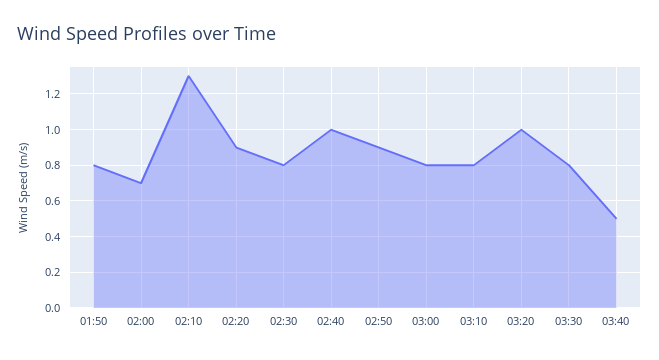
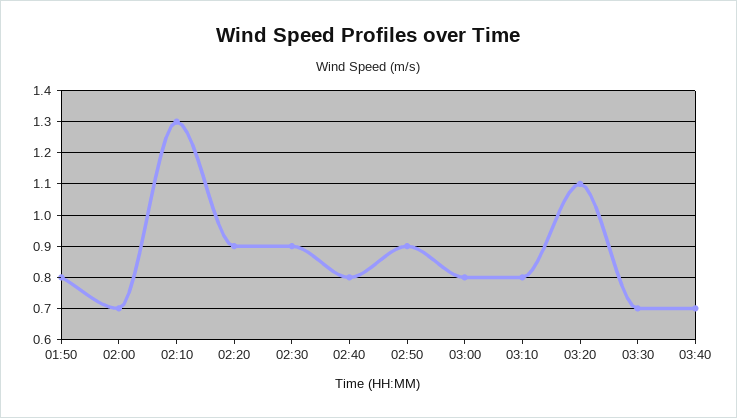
02:30: 0.8 -> 0.9
02:40: 1 -> 0.8
03:20: 1 -> 1.1
03:30: 0.8 -> 0.7
03:40: 0.5 -> 0.7

